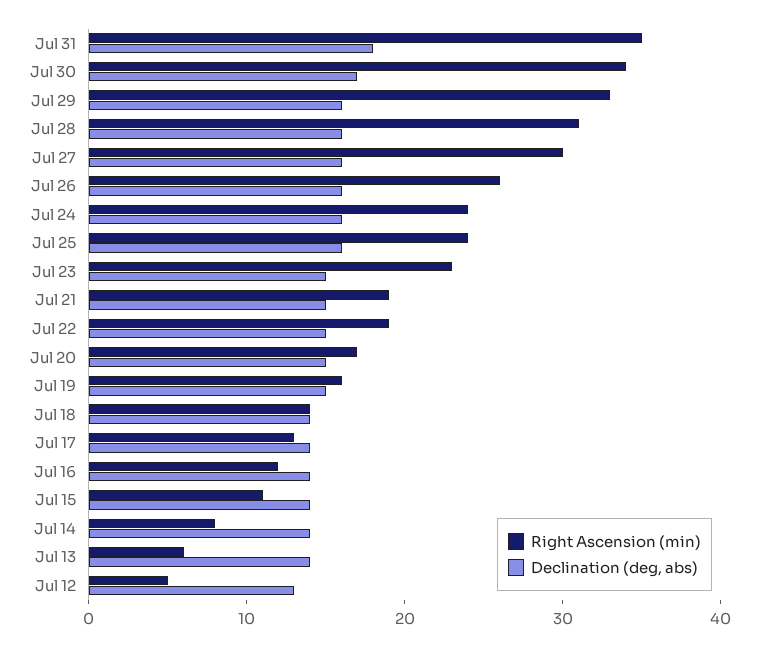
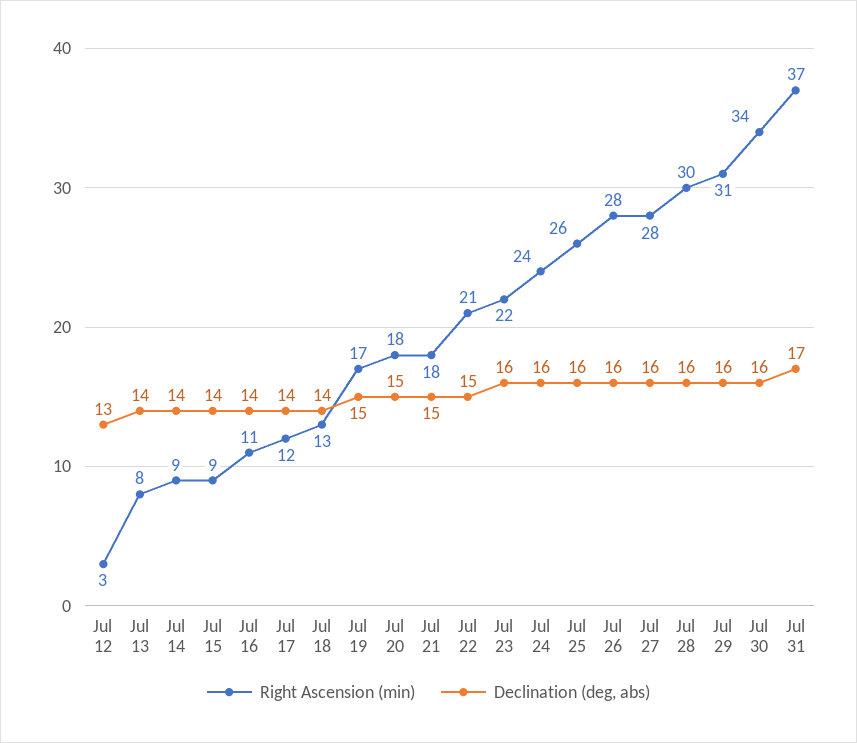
Right Ascension (min), Jul 31: 35 -> 37
Declination (deg, abs), Jul 31: 18 -> 17
Declination (deg, abs), Jul 30: 17 -> 16
Right Ascension (min), Jul 29: 33 -> 31
Right Ascension (min), Jul 28: 31 -> 30
Right Ascension (min), Jul 27: 30 -> 28
Right Ascension (min), Jul 26: 26 -> 28
Right Ascension (min), Jul 25: 24 -> 26
Right Ascension (min), Jul 23: 23 -> 22
Declination (deg, abs), Jul 23: 15 -> 16
Right Ascension (min), Jul 21: 19 -> 18
Right Ascension (min), Jul 22: 19 -> 21
Right Ascension (min), Jul 20: 17 -> 18
Right Ascension (min), Jul 19: 16 -> 17
Right Ascension (min), Jul 18: 14 -> 13
Right Ascension (min), Jul 17: 13 -> 12
Right Ascension (min), Jul 16: 12 -> 11
Right Ascension (min), Jul 15: 11 -> 9
Right Ascension (min), Jul 14: 8 -> 9
Right Ascension (min), Jul 13: 6 -> 8
Right Ascension (min), Jul 12: 5 -> 3

